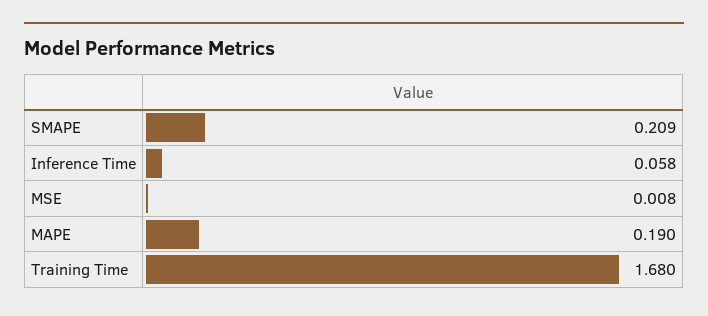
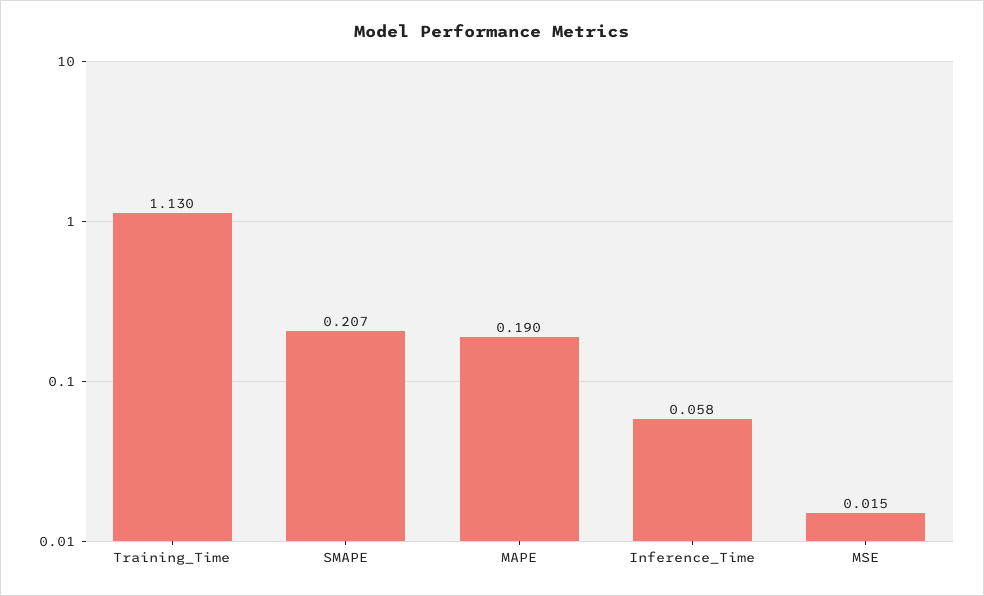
SMAPE: 0.209 -> 0.207
MSE: 0.008 -> 0.015
Training Time: 1.68 -> 1.13

